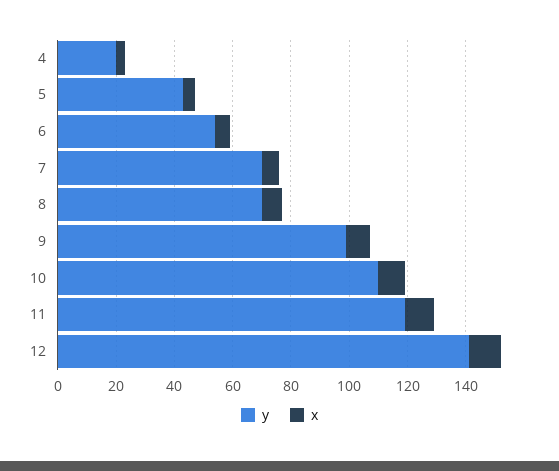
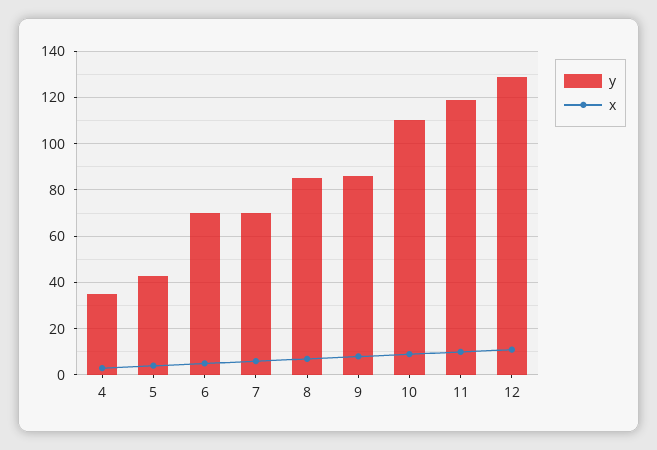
y, 4: 20 -> 35
y, 6: 55 -> 70
y, 8: 70 -> 85
y, 9: 100 -> 85
y, 12: 140 -> 130

